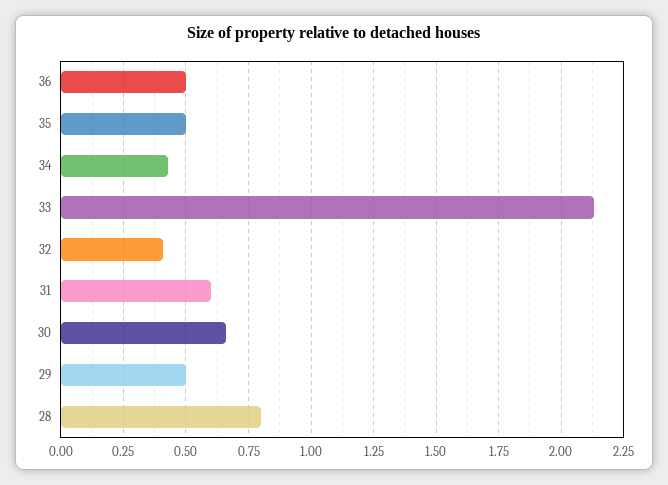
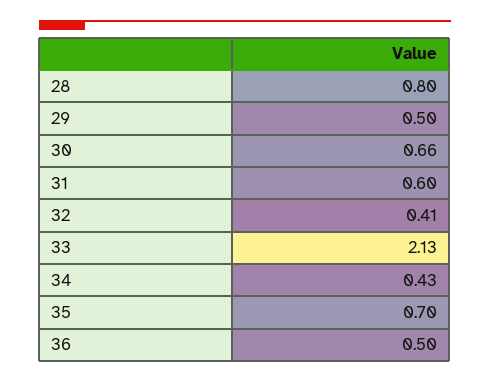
35: 0.5 -> 0.7

